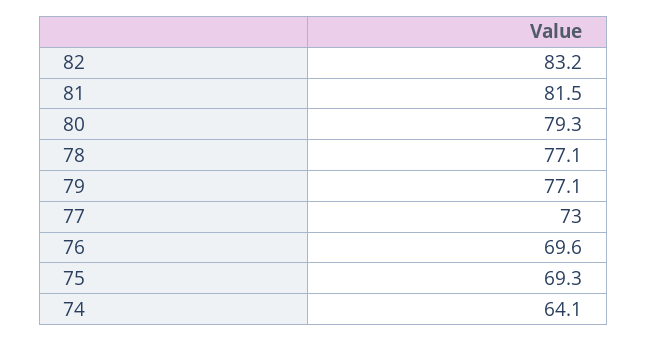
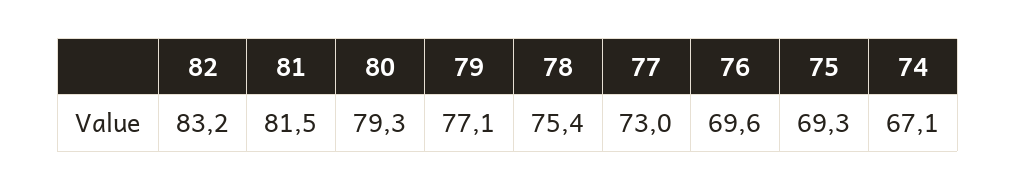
78: 77.1 -> 75.4
74: 64.1 -> 67.1

